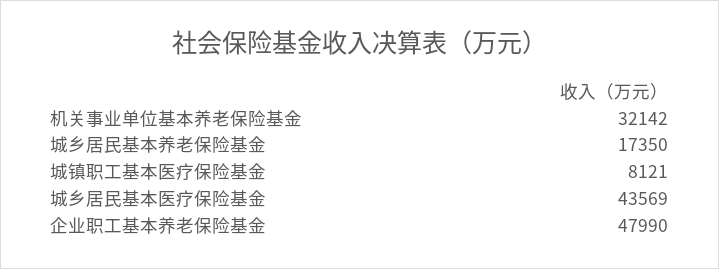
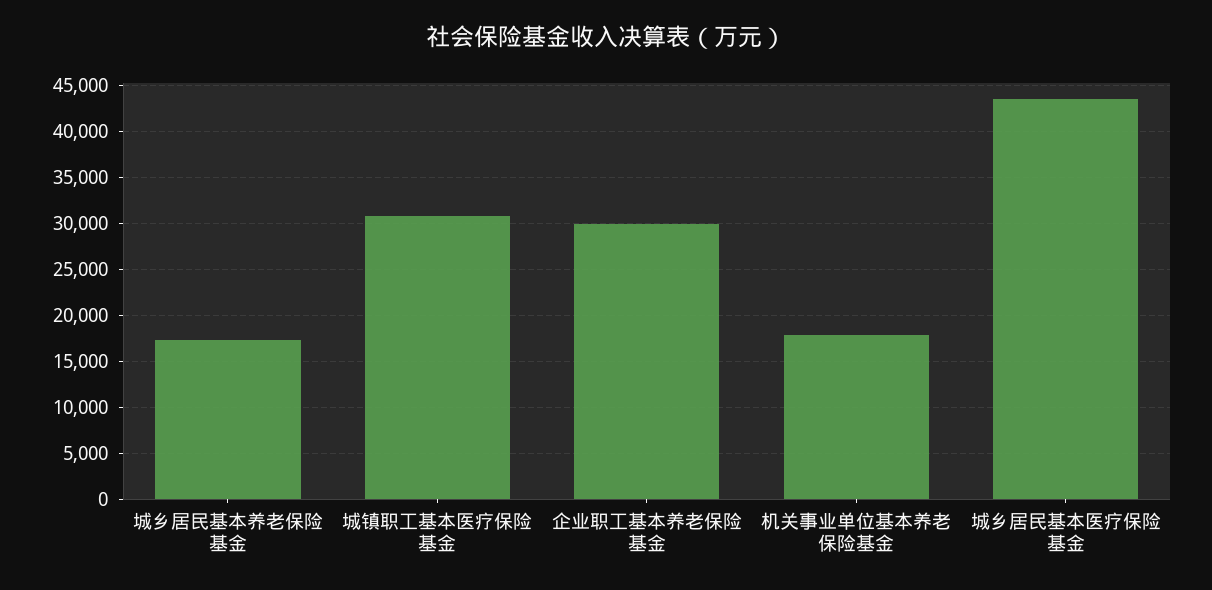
机关事业单位基本养老保险基金: 32142 -> 18000
城镇职工基本医疗保险基金: 8121 -> 31000
企业职工基本养老保险基金: 47990 -> 30000

